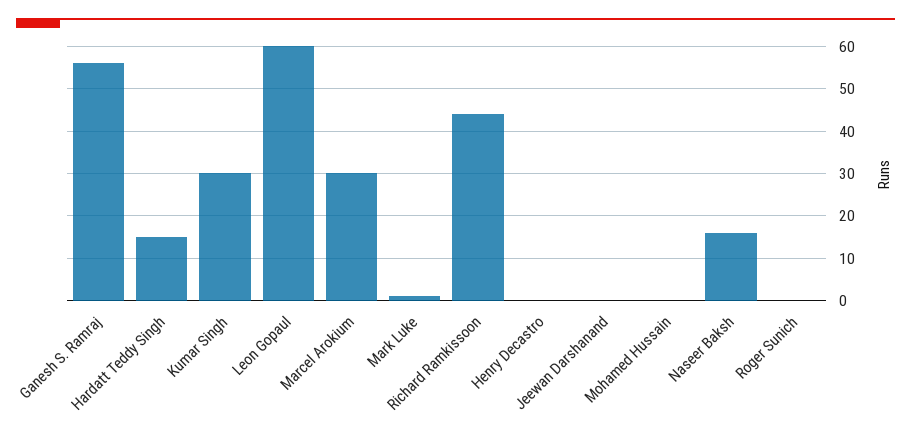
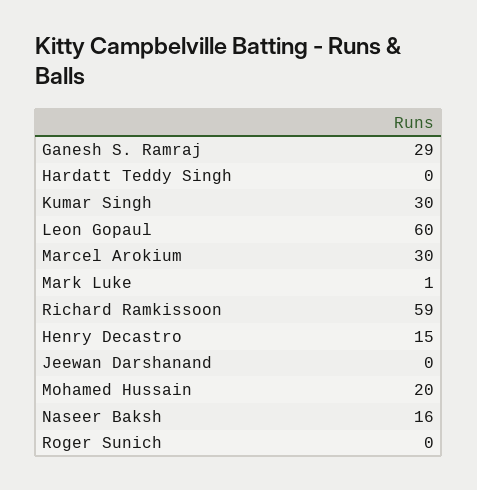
Ganesh S. Ramraj: 55 -> 29
Hardatt Teddy Singh: 15 -> 0
Richard Ramkissoon: 45 -> 59
Henry Decastro: 0 -> 15
Mohamed Hussain: 0 -> 20

